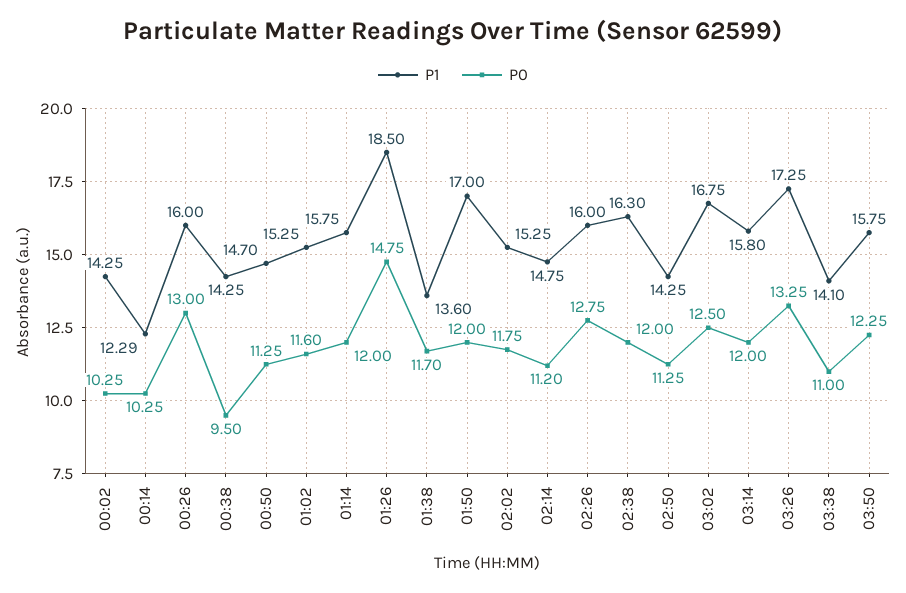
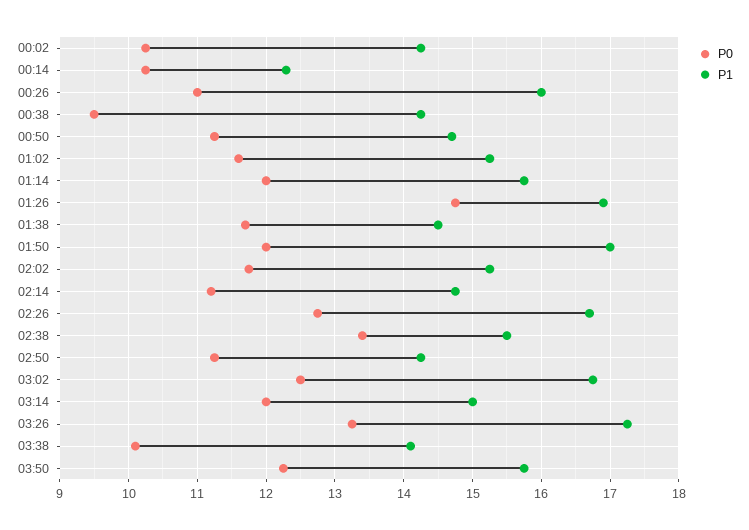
P0, 00:26: 13 -> 11
P1, 01:26: 18.5 -> 16.9
P1, 01:38: 13.6 -> 14.5
P1, 02:26: 16 -> 16.7
P1, 02:38: 16.3 -> 15.5
P0, 02:38: 12 -> 13.4
P1, 03:14: 15.8 -> 15
P0, 03:38: 11 -> 10.1

